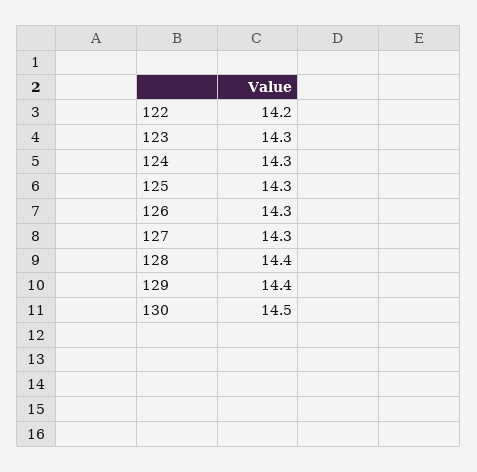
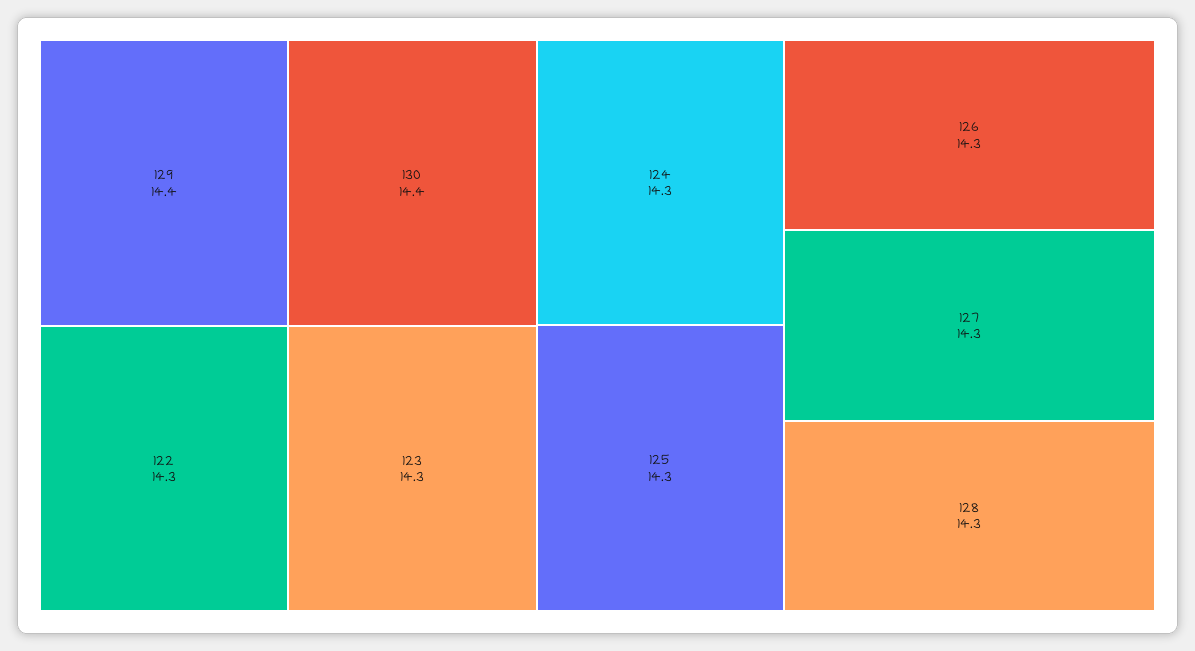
122: 14.2 -> 14.3
128: 14.4 -> 14.3
130: 14.5 -> 14.4

